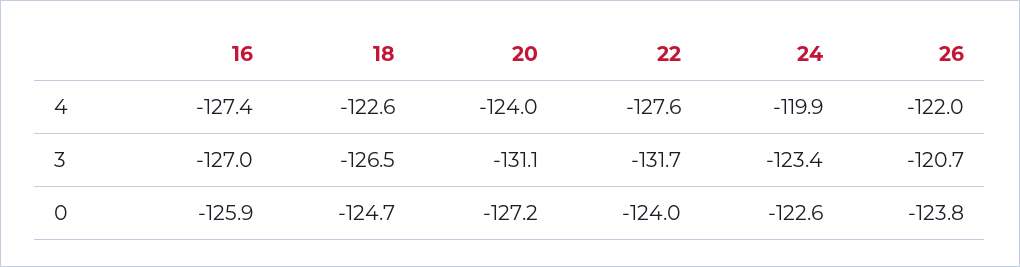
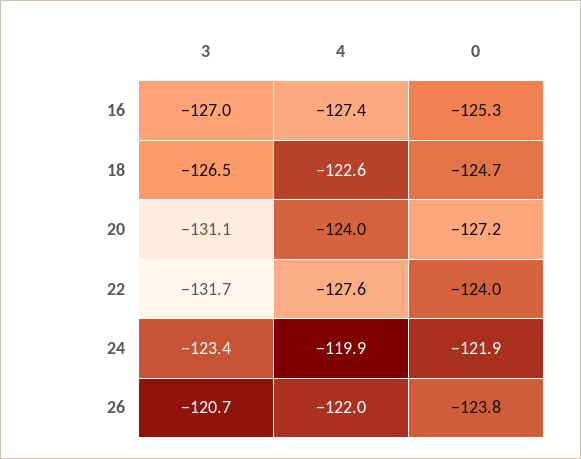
16, 0: -125.9 -> -125.3
24, 0: -122.6 -> -121.9

